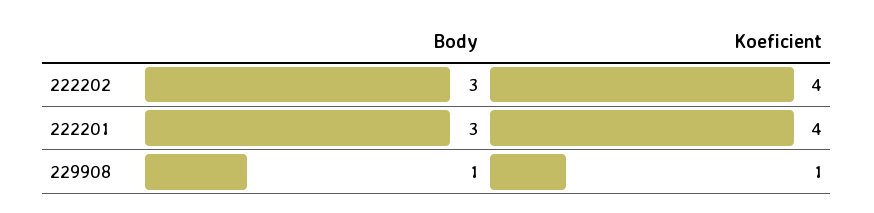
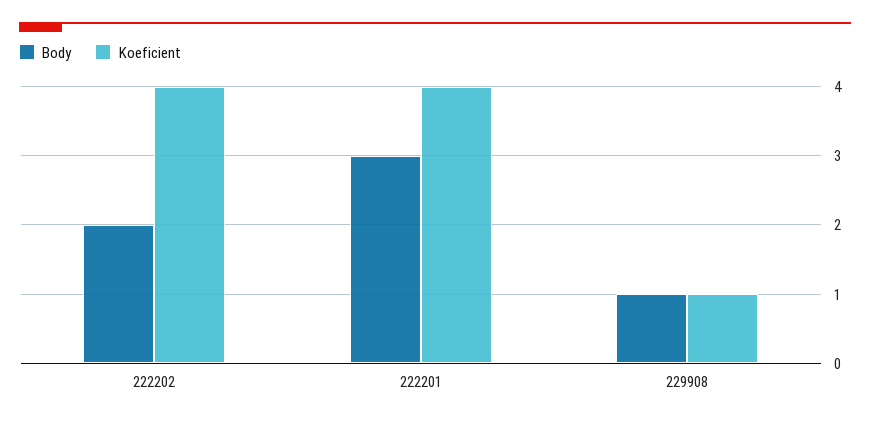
Body, 222202: 3 -> 2

